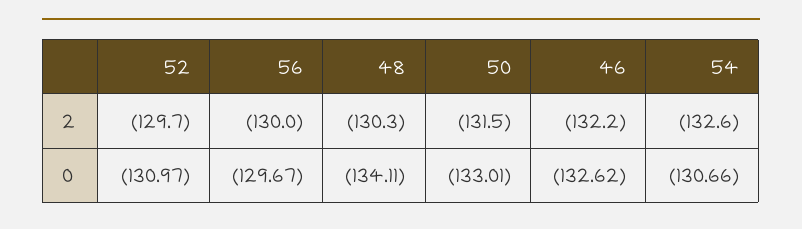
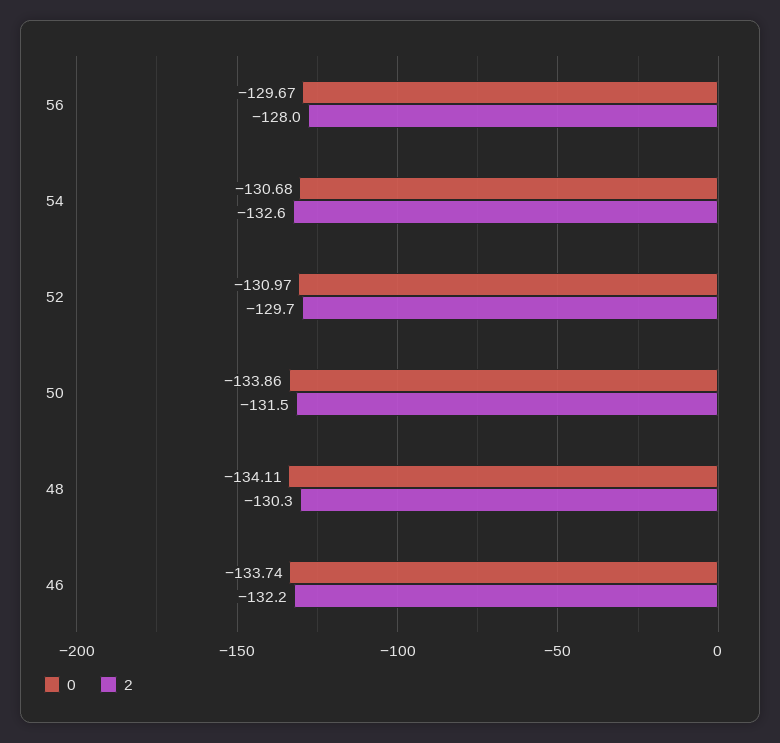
2, 56: -130 -> -128
0, 50: -133.01 -> -133.86
0, 46: -132.62 -> -133.74
0, 54: -130.66 -> -130.68

